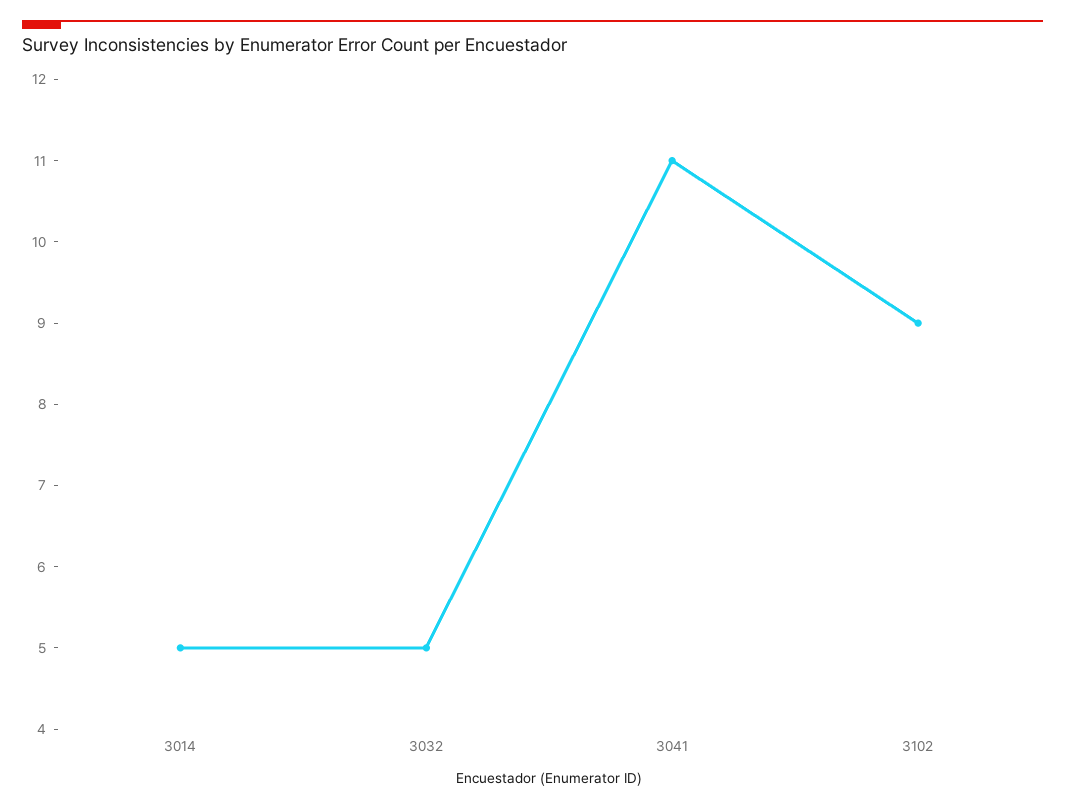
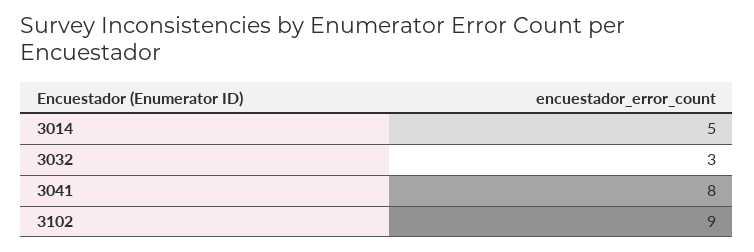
3032: 5 -> 3
3041: 11 -> 8

